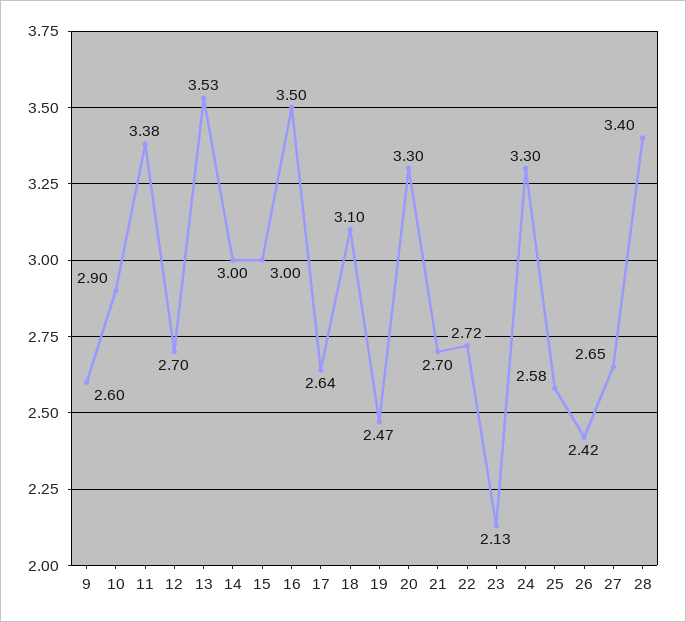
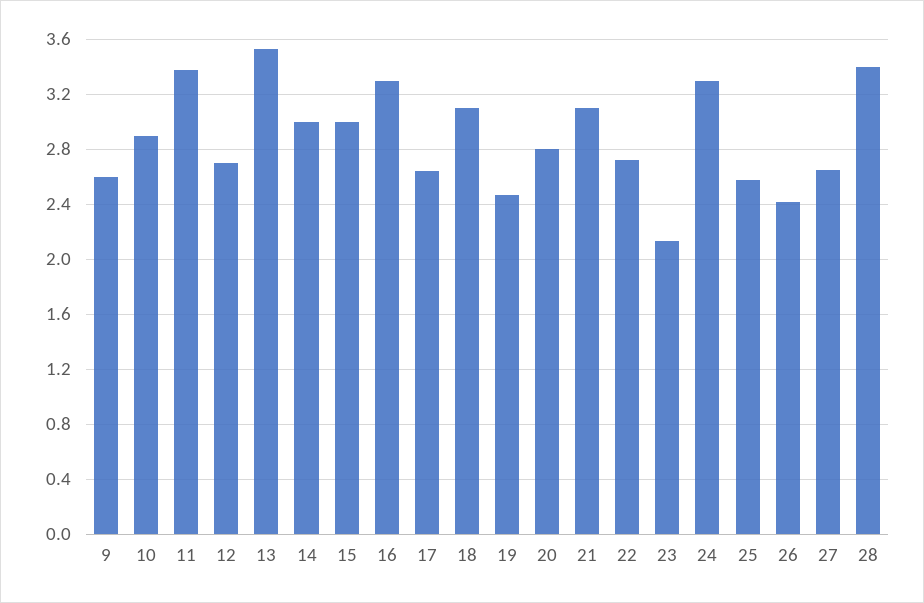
16: 3.5 -> 3.3
20: 3.3 -> 2.8
21: 2.7 -> 3.1

